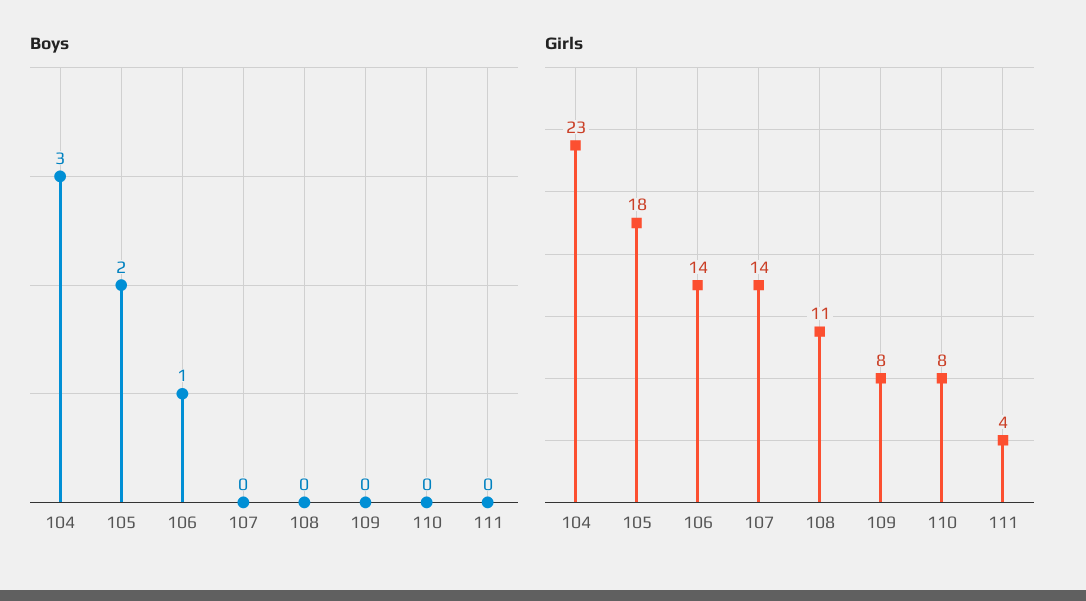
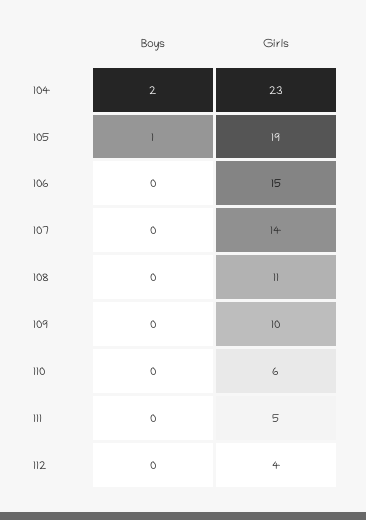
Boys, 104: 3 -> 2
Boys, 105: 2 -> 1
Boys, 106: 1 -> 0
Girls, 105: 18 -> 19
Girls, 106: 14 -> 15
Girls, 109: 8 -> 10
Girls, 110: 8 -> 6
Girls, 111: 4 -> 5
Boys, 112: none -> 0
Girls, 112: none -> 4

